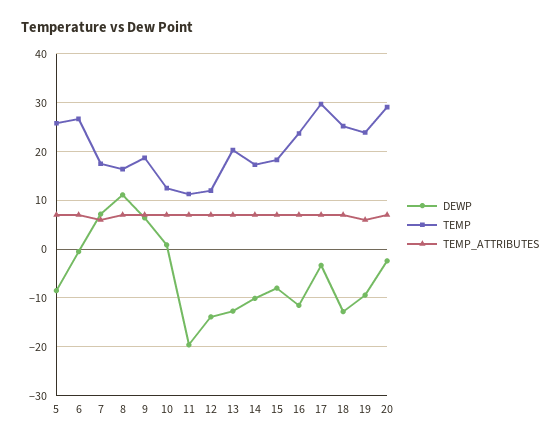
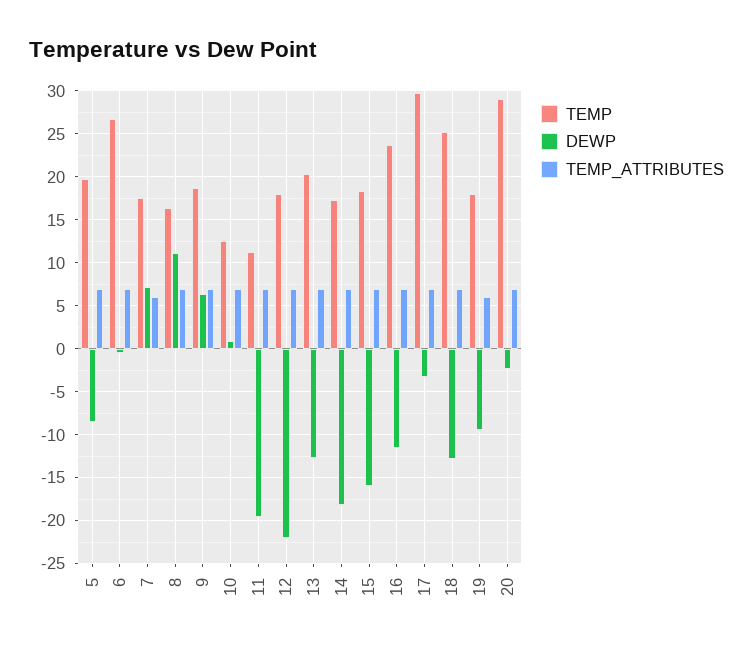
TEMP, 5: 26 -> 20
DEWP, 12: -14 -> -22
TEMP, 12: 12 -> 18
DEWP, 14: -10 -> -18
DEWP, 15: -8 -> -16
TEMP, 19: 24 -> 18

